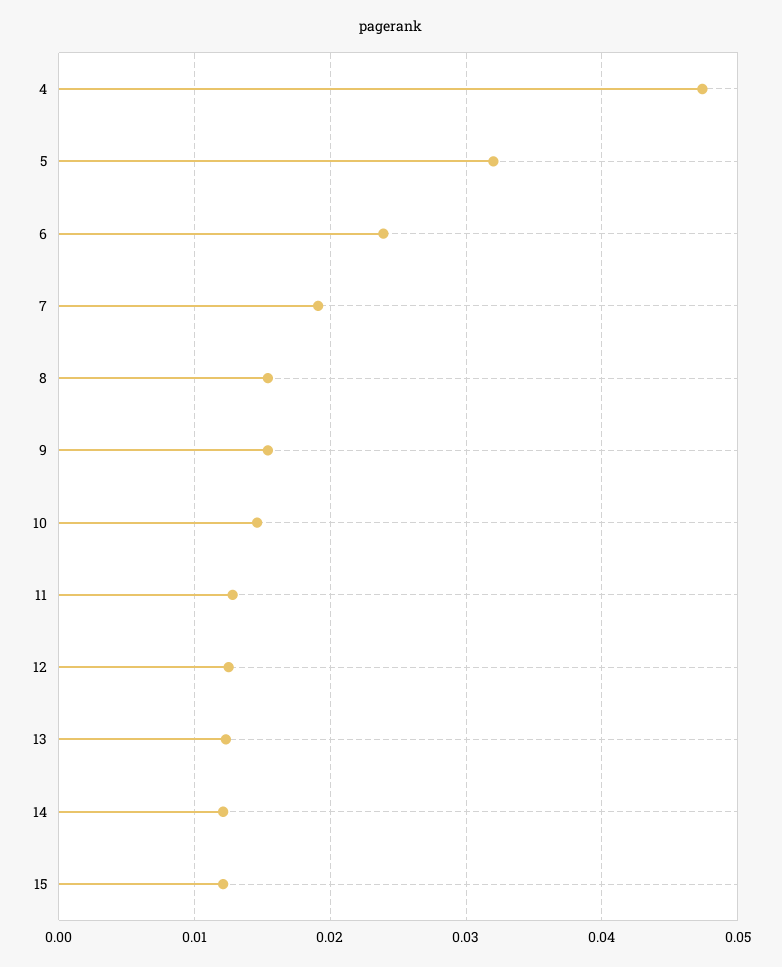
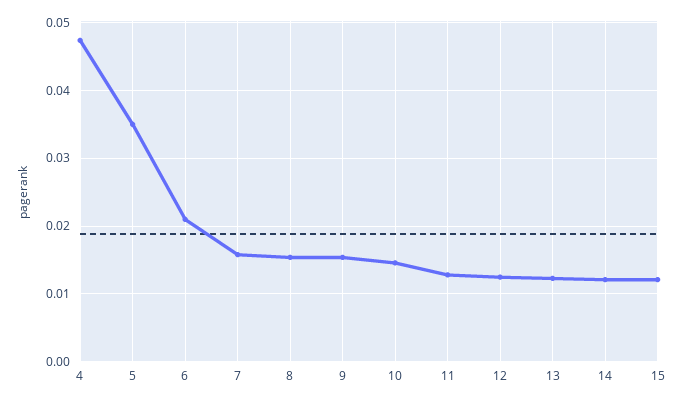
5: 0.032 -> 0.035
6: 0.024 -> 0.021
7: 0.019 -> 0.016

